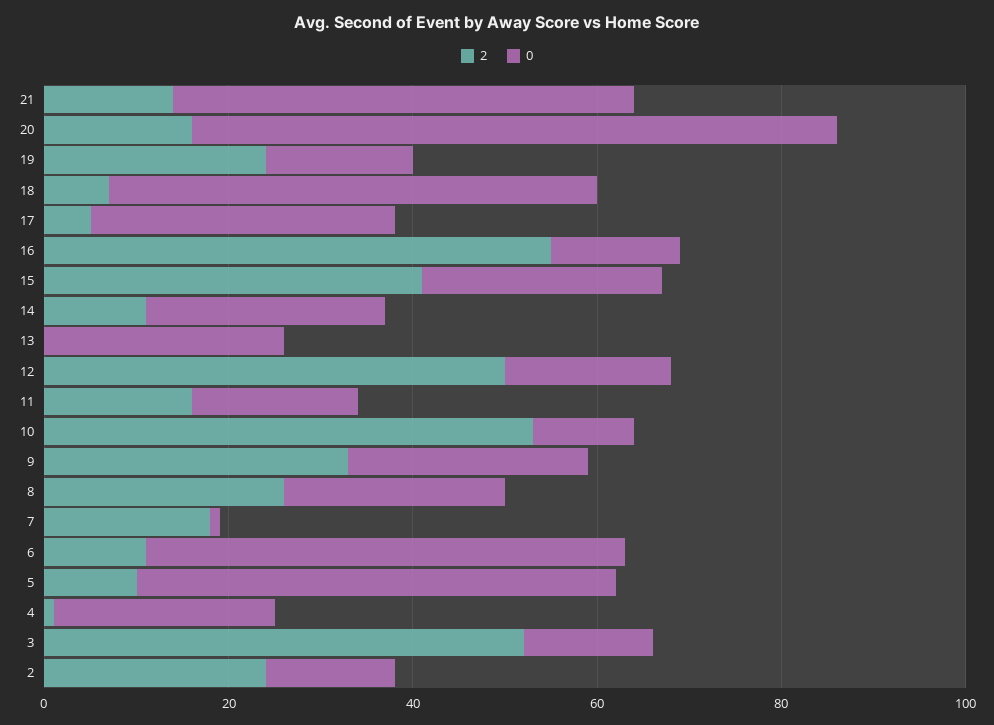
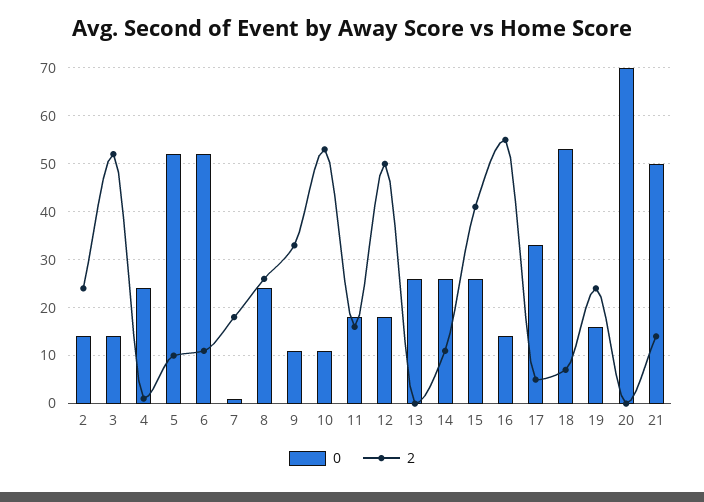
2, 20: 15 -> 0
0, 9: 25 -> 10

